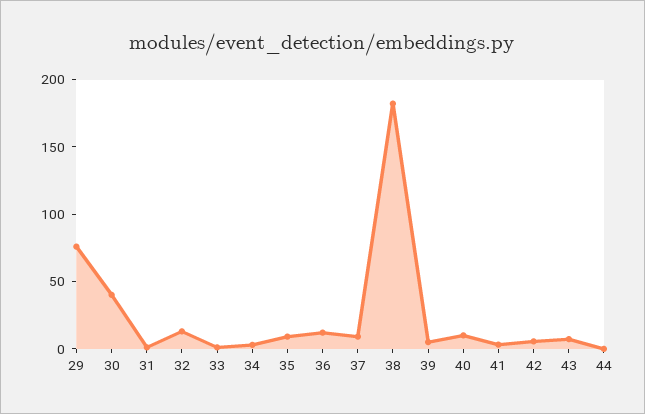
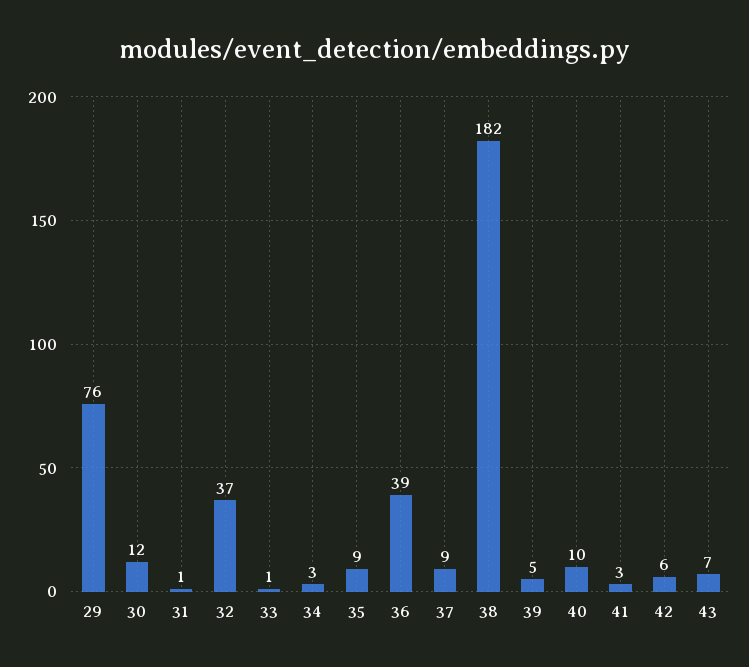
30: 40 -> 12
32: 10 -> 37
36: 10 -> 39
44: 0 -> none

